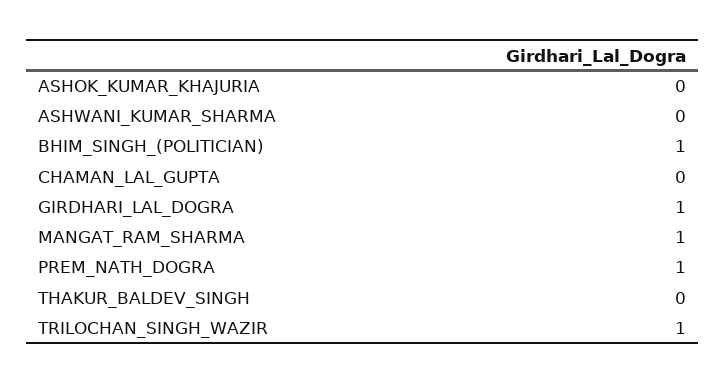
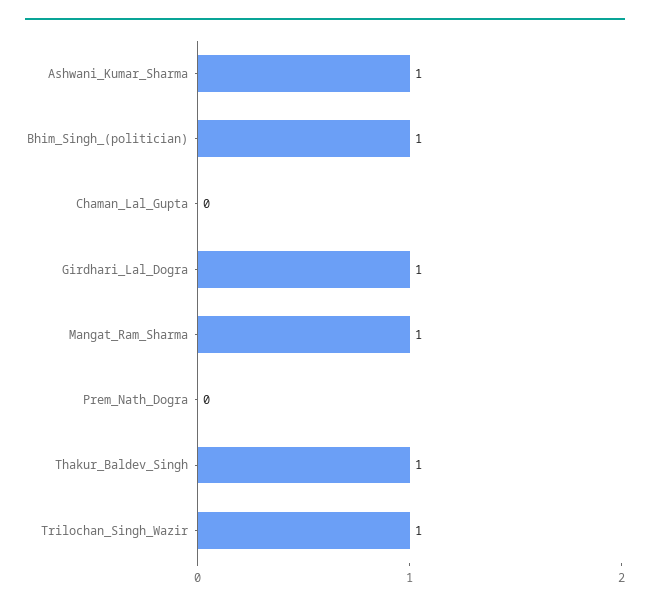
ASHOK_KUMAR_KHAJURIA: 0 -> none
ASHWANI_KUMAR_SHARMA: 0 -> 1
PREM_NATH_DOGRA: 1 -> 0
THAKUR_BALDEV_SINGH: 0 -> 1

